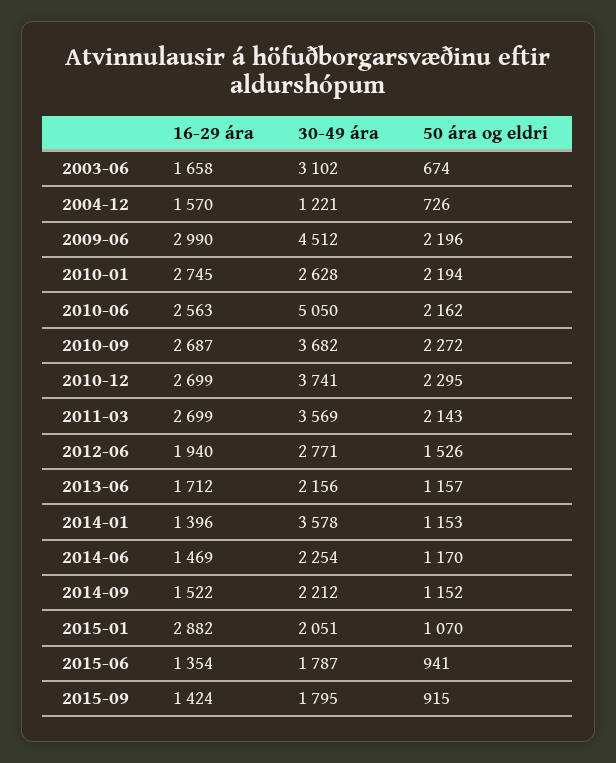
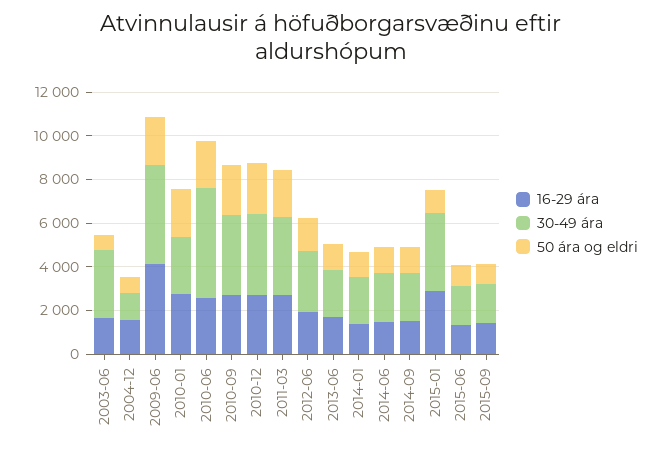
16-29 ára, 2009-06: 2990 -> 4000
30-49 ára, 2014-01: 3578 -> 2000
30-49 ára, 2015-01: 2051 -> 3500

